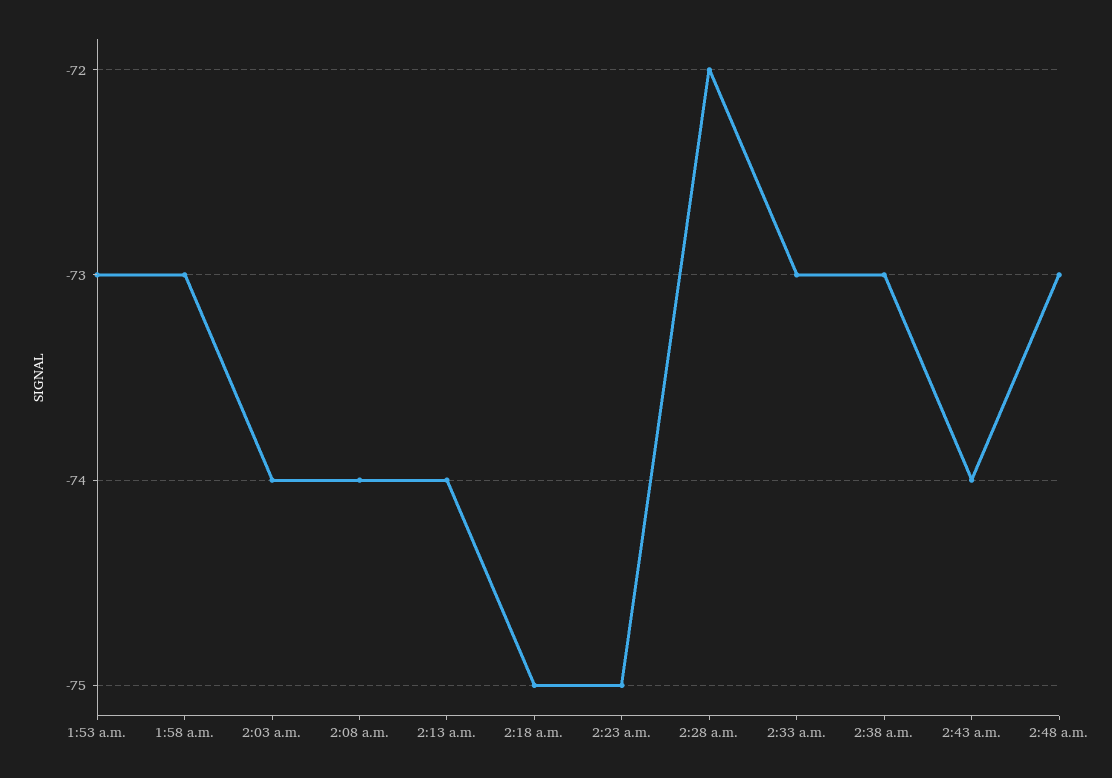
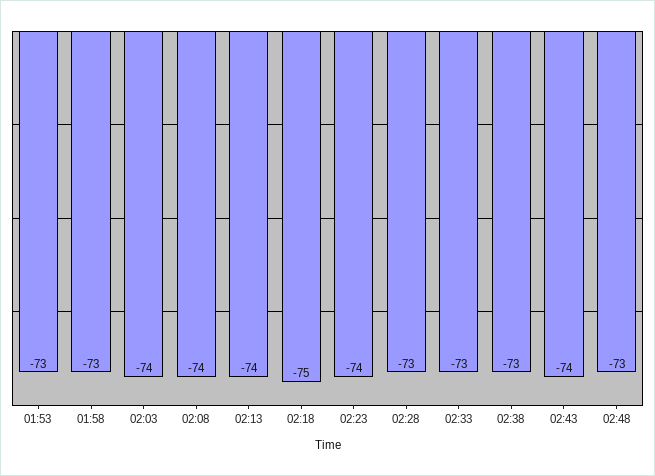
2:23 a.m.: -75 -> -74
2:28 a.m.: -72 -> -73

